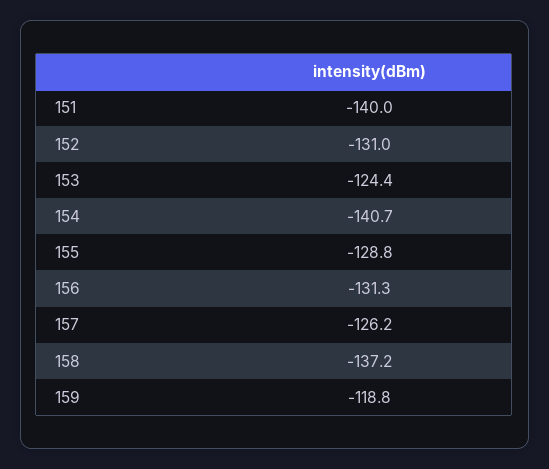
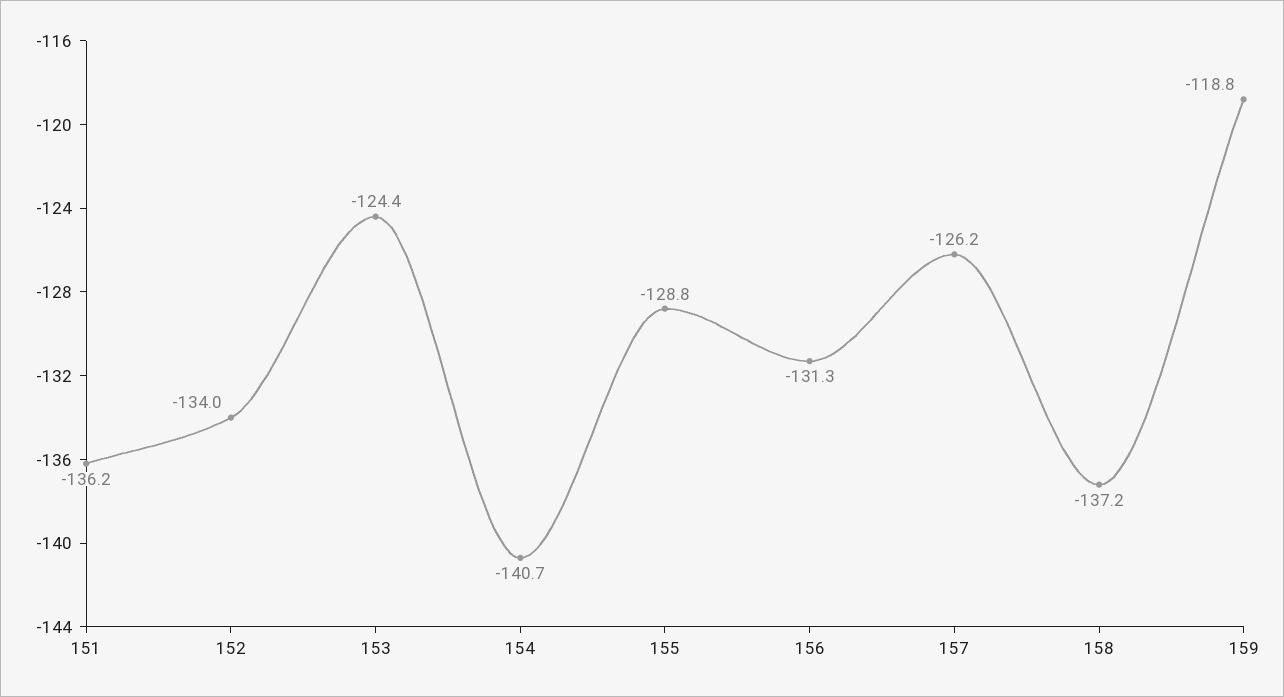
151: -140 -> -136.2
152: -131 -> -134

